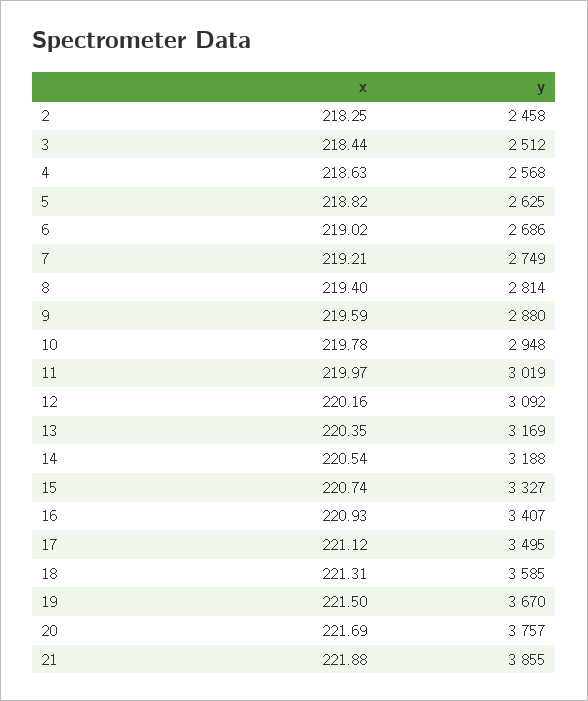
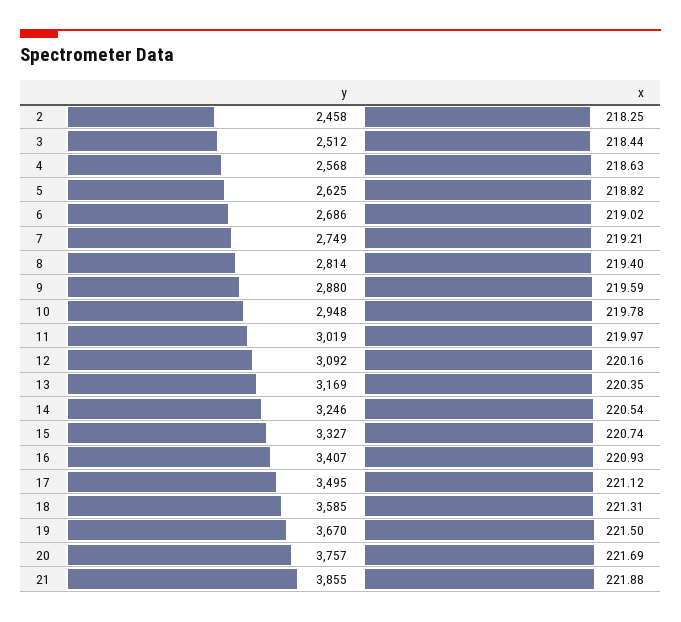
y, 14: 3188 -> 3246

